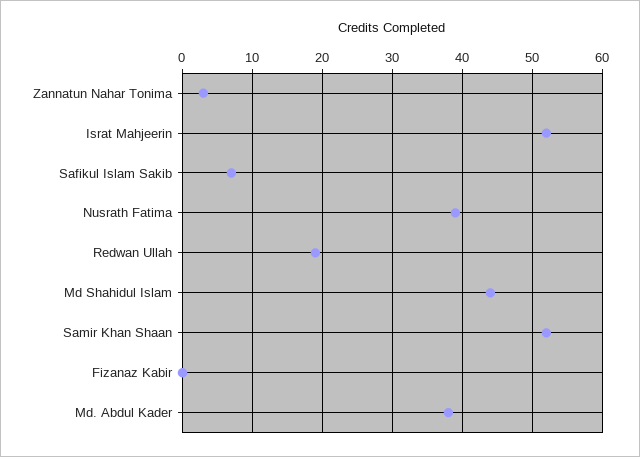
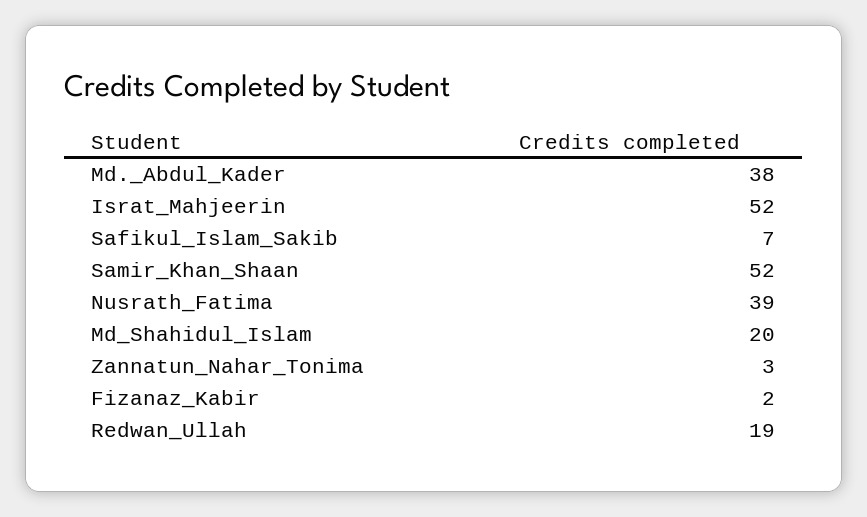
Md Shahidul Islam: 44 -> 20
Fizanaz Kabir: 0 -> 2

